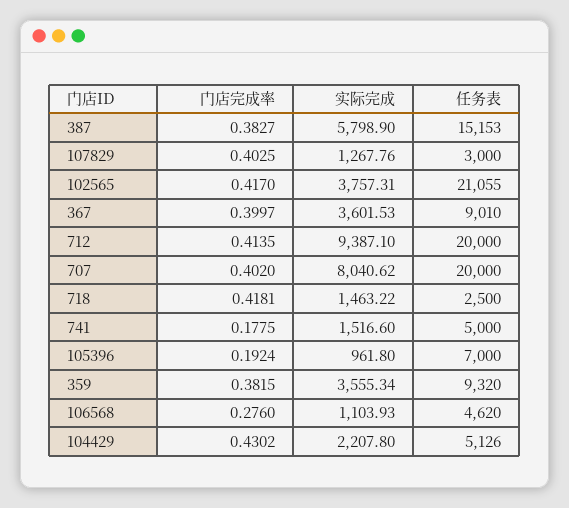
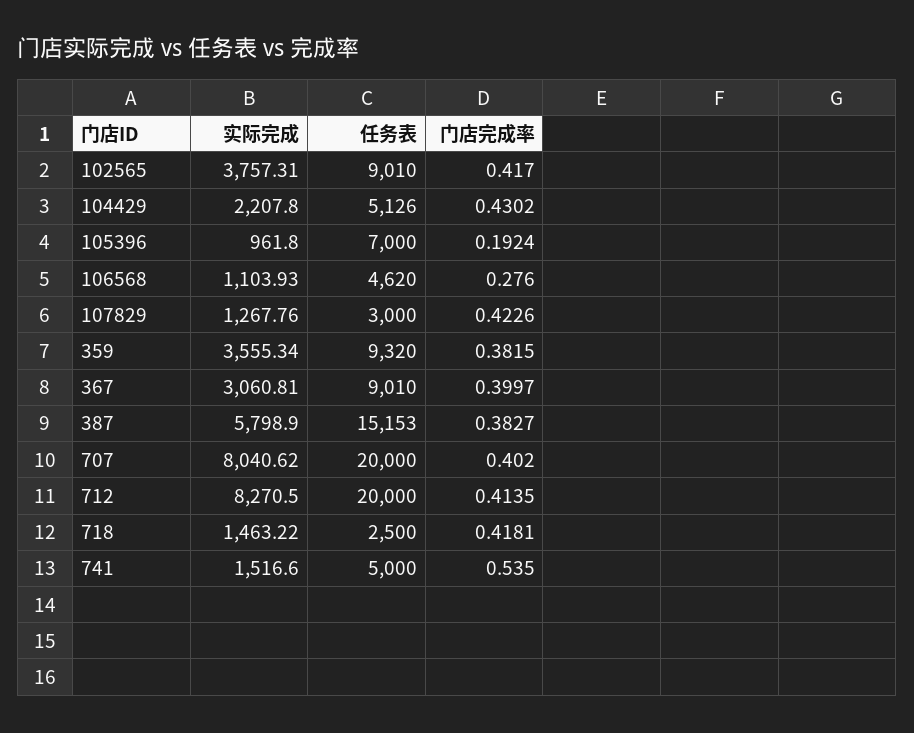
门店完成率, 107829: 0.4025 -> 0.4226
任务表, 102565: 21055 -> 9010
实际完成, 367: 3601.53 -> 3060.81
实际完成, 712: 9387.1 -> 8270.5
门店完成率, 741: 0.1775 -> 0.535

